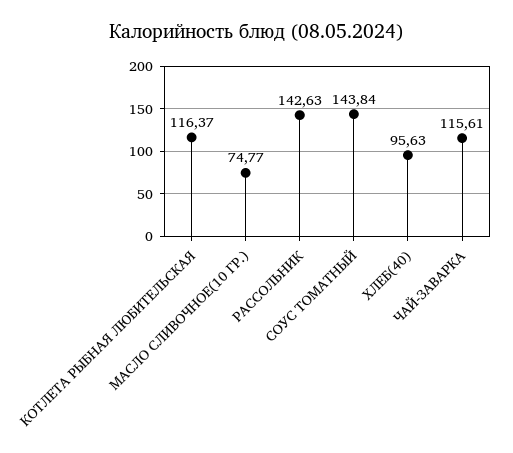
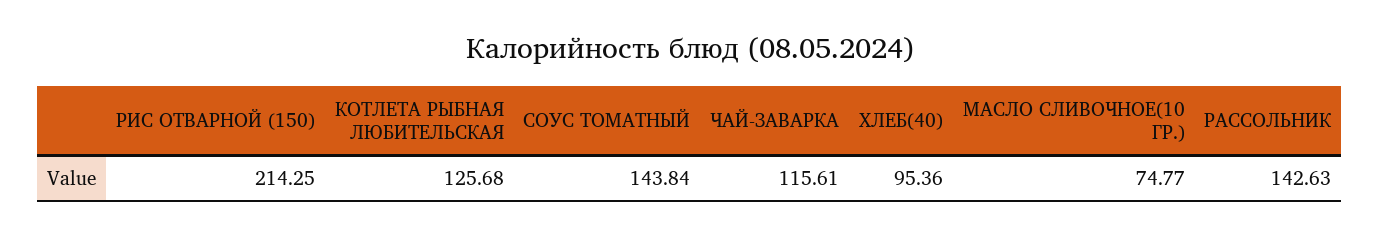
КОТЛЕТА РЫБНАЯ ЛЮБИТЕЛЬСКАЯ: 116.37 -> 125.68
ХЛЕБ(40): 95.63 -> 95.36
РИС ОТВАРНОЙ (150): none -> 214.25

